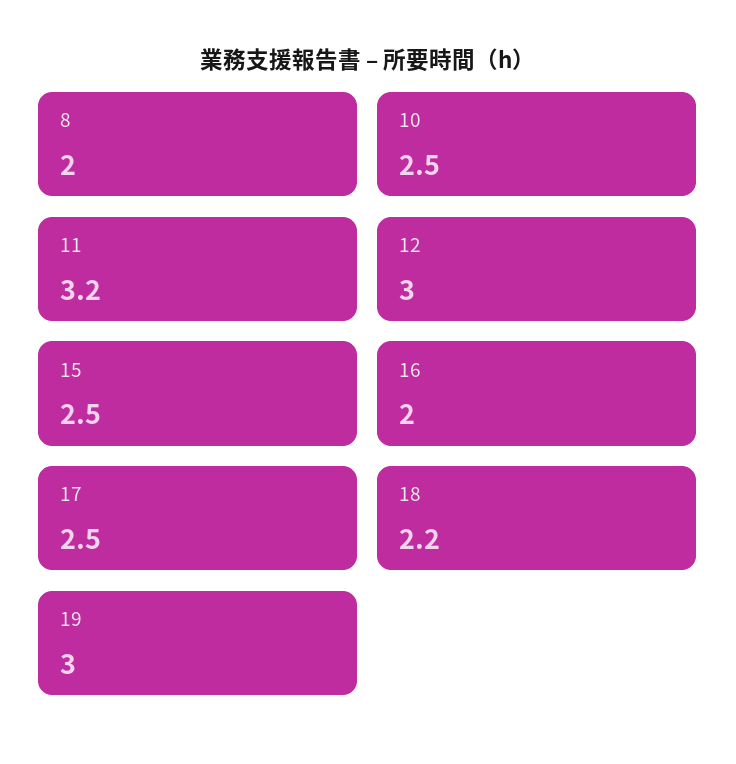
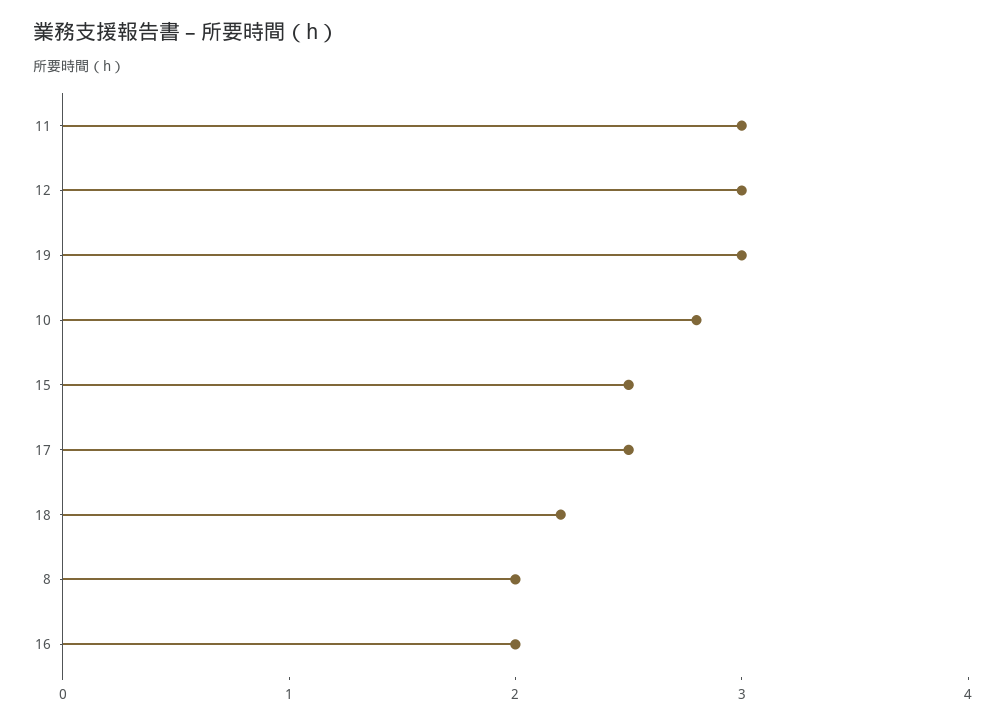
10: 2.5 -> 2.8
11: 3.2 -> 3

